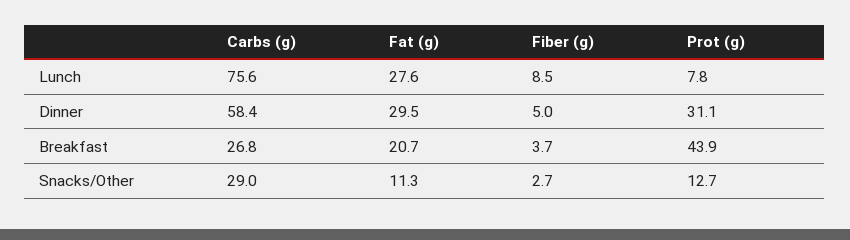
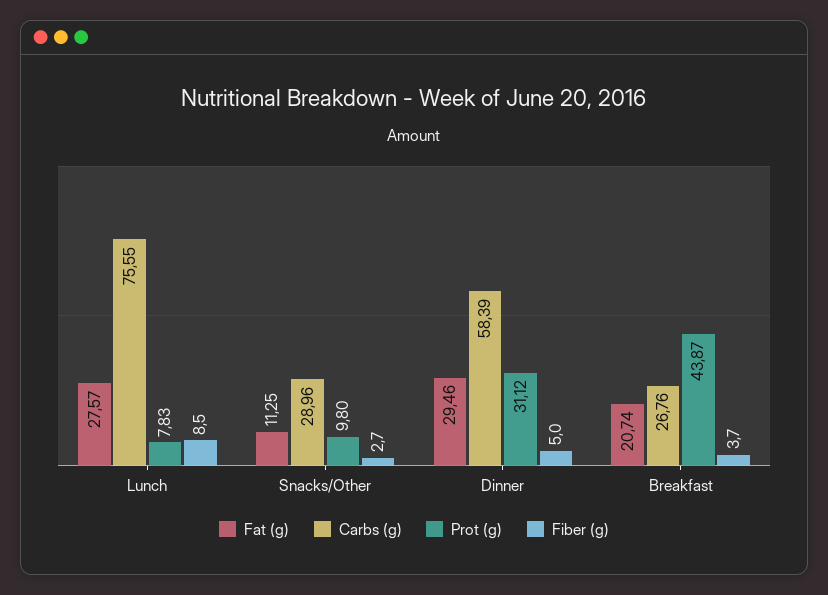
Prot (g), Snacks/Other: 12.7 -> 9.8

